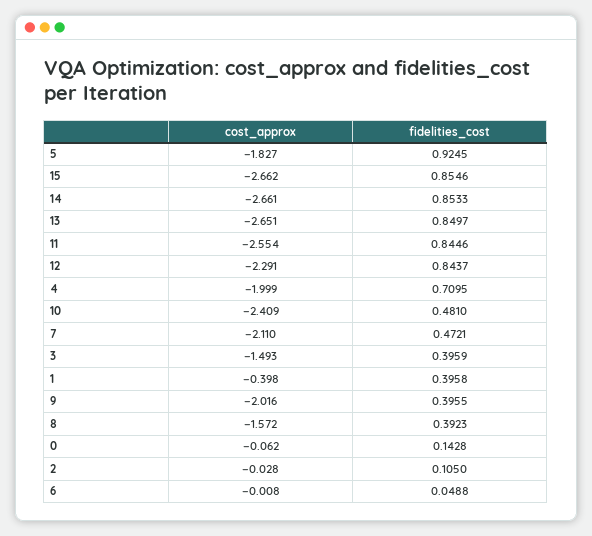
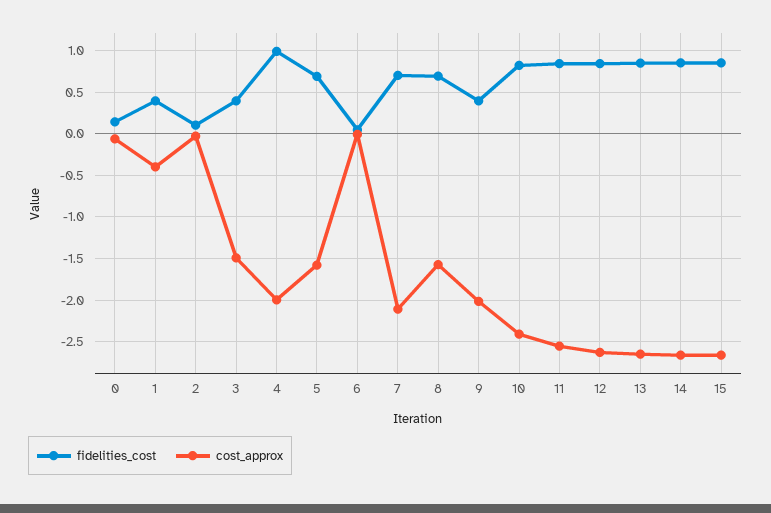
cost_approx, 5: -1.827 -> -1.6
fidelities_cost, 5: 0.9245 -> 0.7
cost_approx, 12: -2.291 -> -2.6
fidelities_cost, 4: 0.7095 -> 1
fidelities_cost, 10: 0.481 -> 0.8
fidelities_cost, 7: 0.4721 -> 0.7
fidelities_cost, 8: 0.3923 -> 0.7

